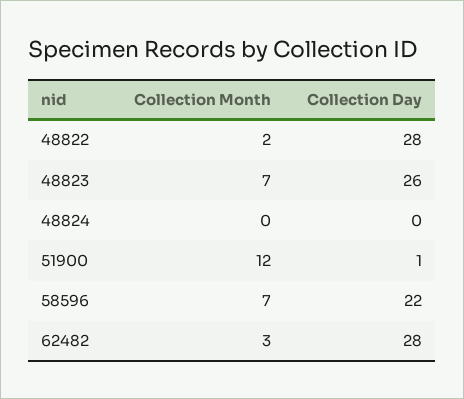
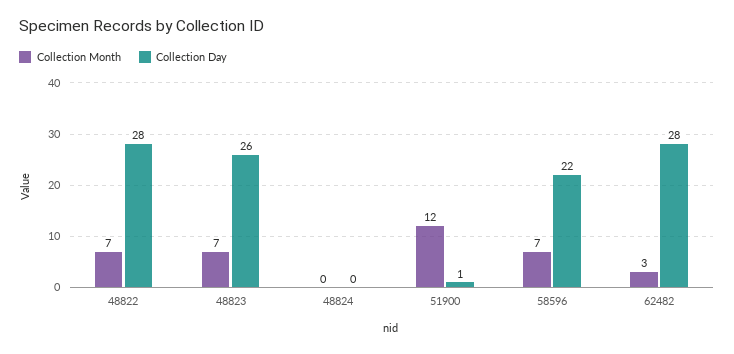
Collection Month, 48822: 2 -> 7

